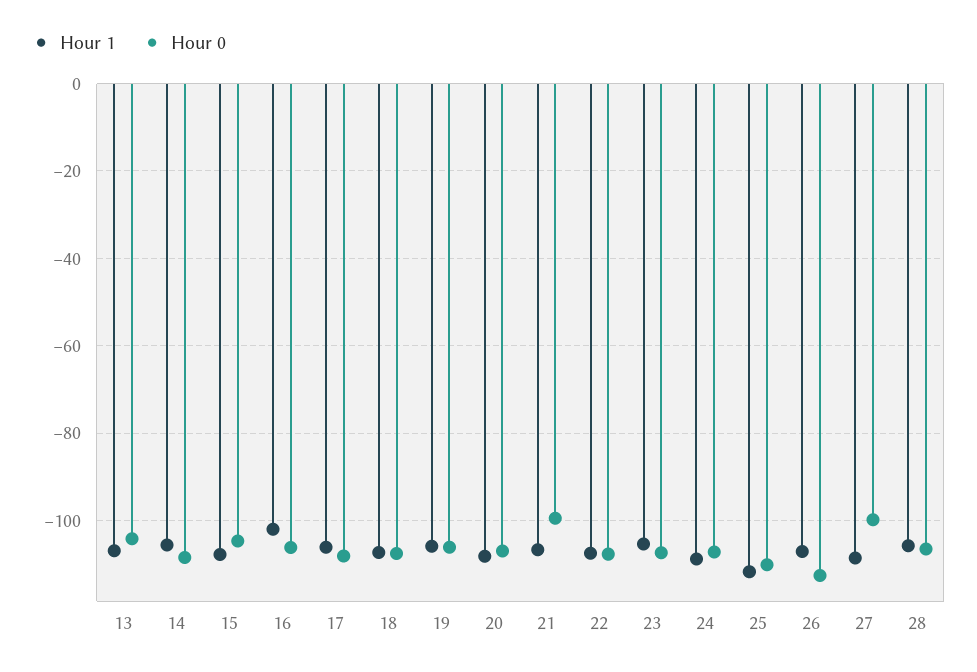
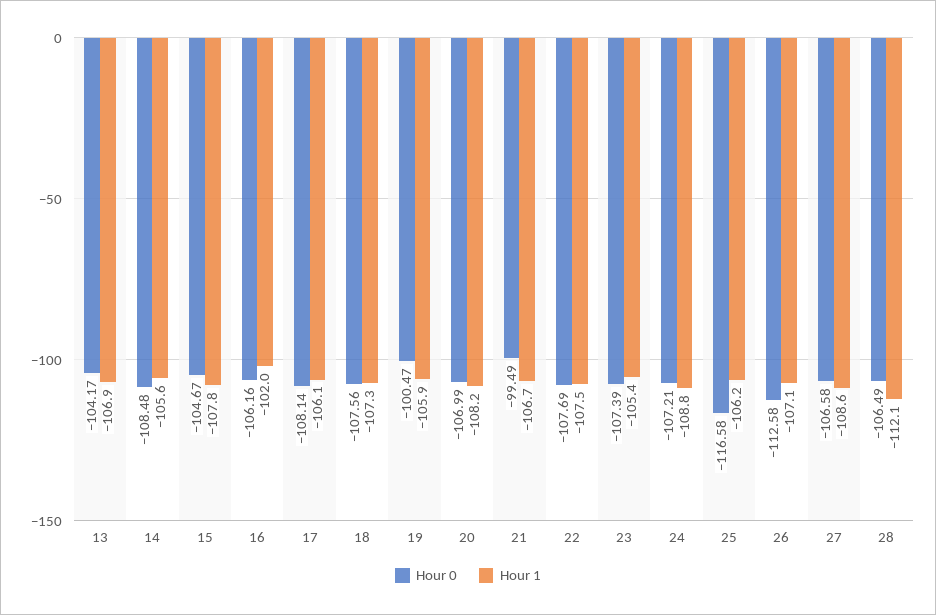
Hour 0, 19: -106 -> -100.47
Hour 1, 25: -112 -> -106.2
Hour 0, 25: -110 -> -116.58
Hour 0, 27: -100 -> -106.58
Hour 1, 28: -106 -> -112.1

